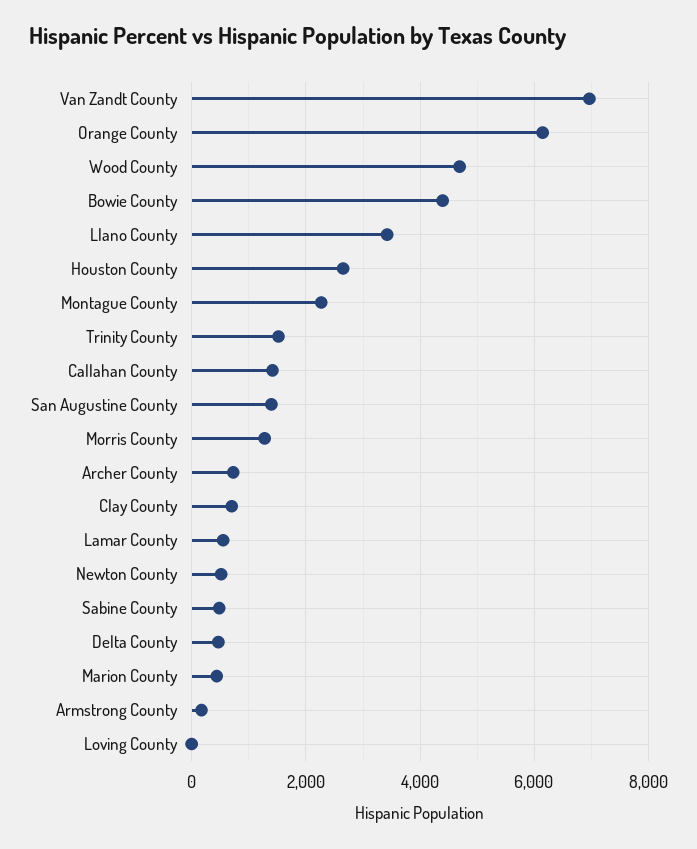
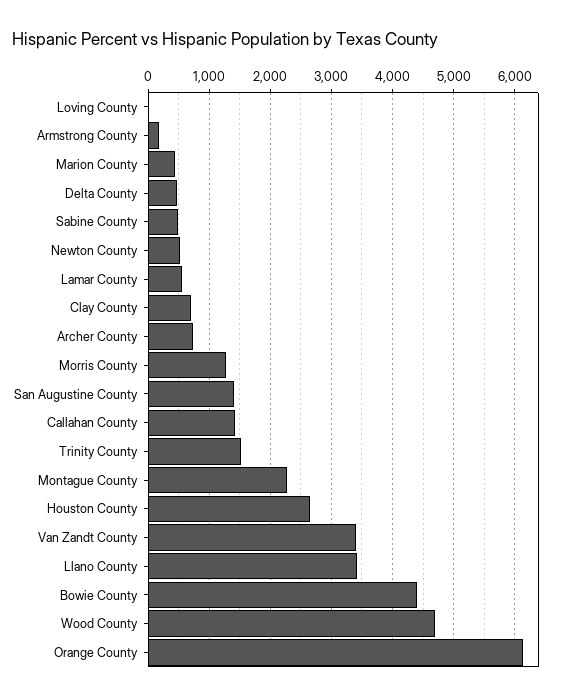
Van Zandt County: 7000 -> 3400

